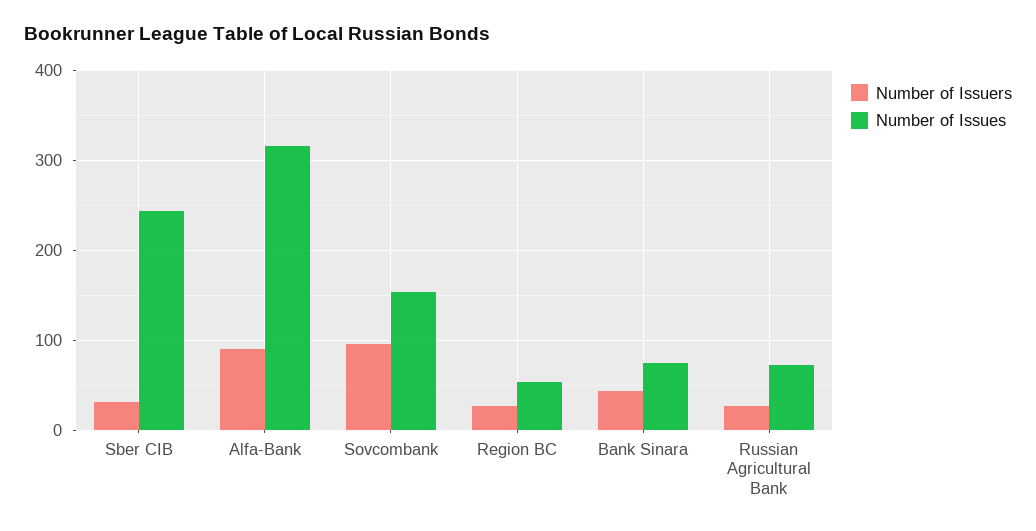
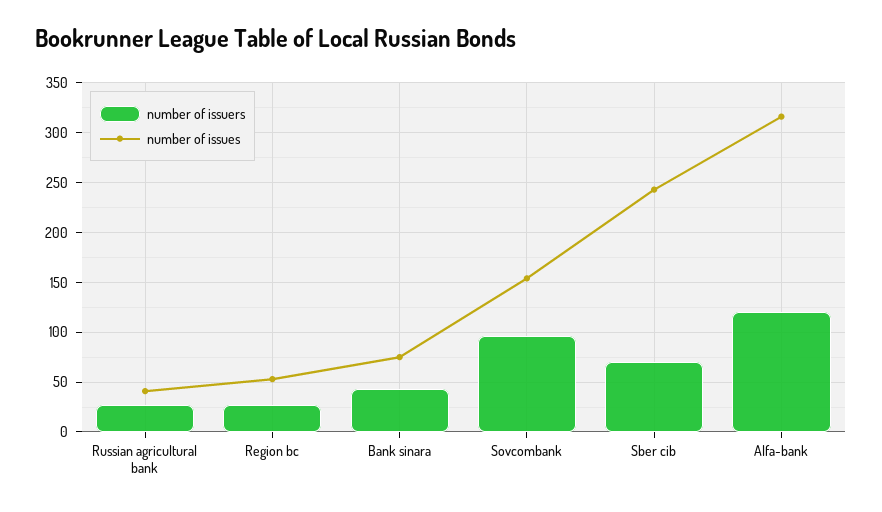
Number of Issuers, Sber CIB: 30 -> 70
Number of Issuers, Alfa-Bank: 90 -> 120
Number of Issues, Russian Agricultural Bank: 70 -> 40

